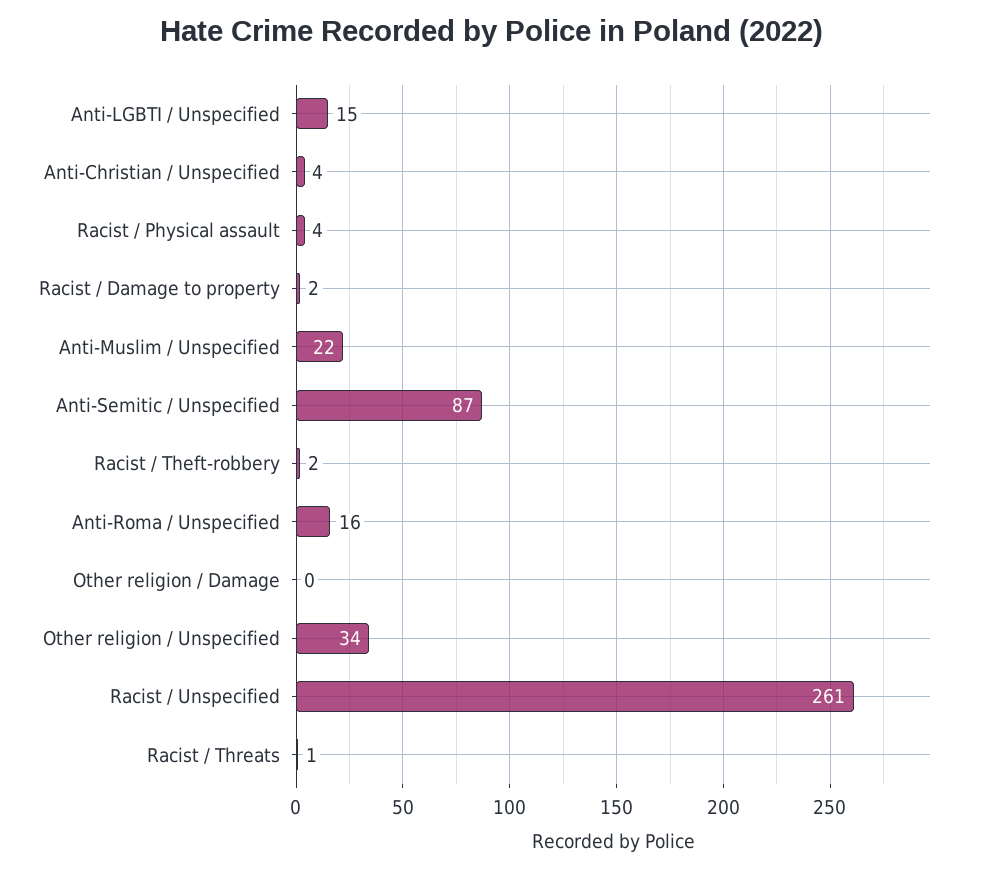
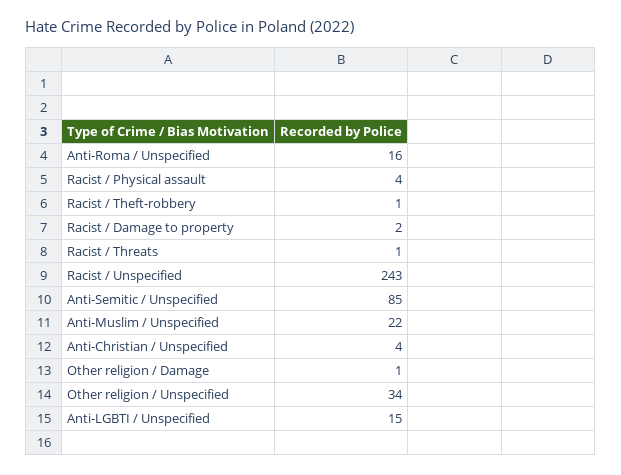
Anti-Semitic / Unspecified: 87 -> 85
Racist / Theft-robbery: 2 -> 1
Other religion / Damage: 0 -> 1
Racist / Unspecified: 261 -> 243

